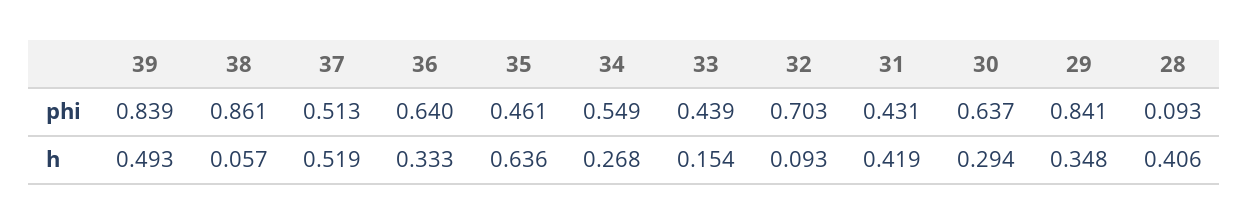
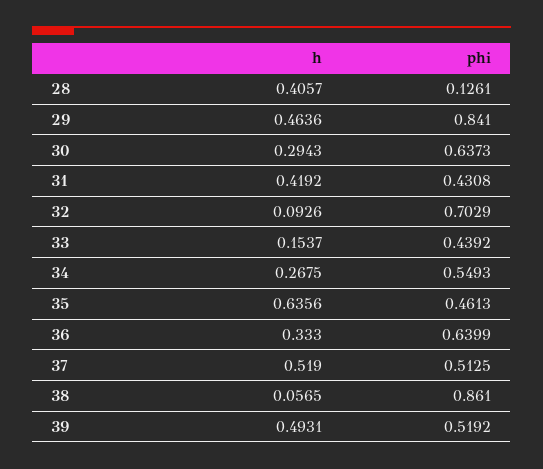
39, phi: 0.839 -> 0.5192
28, phi: 0.093 -> 0.1261
29, h: 0.348 -> 0.4636

